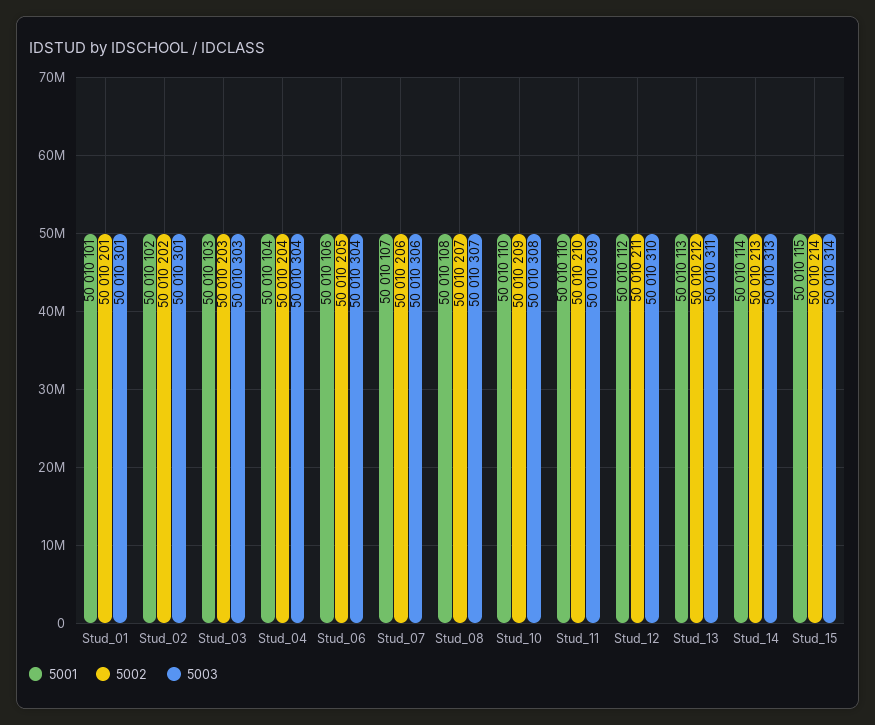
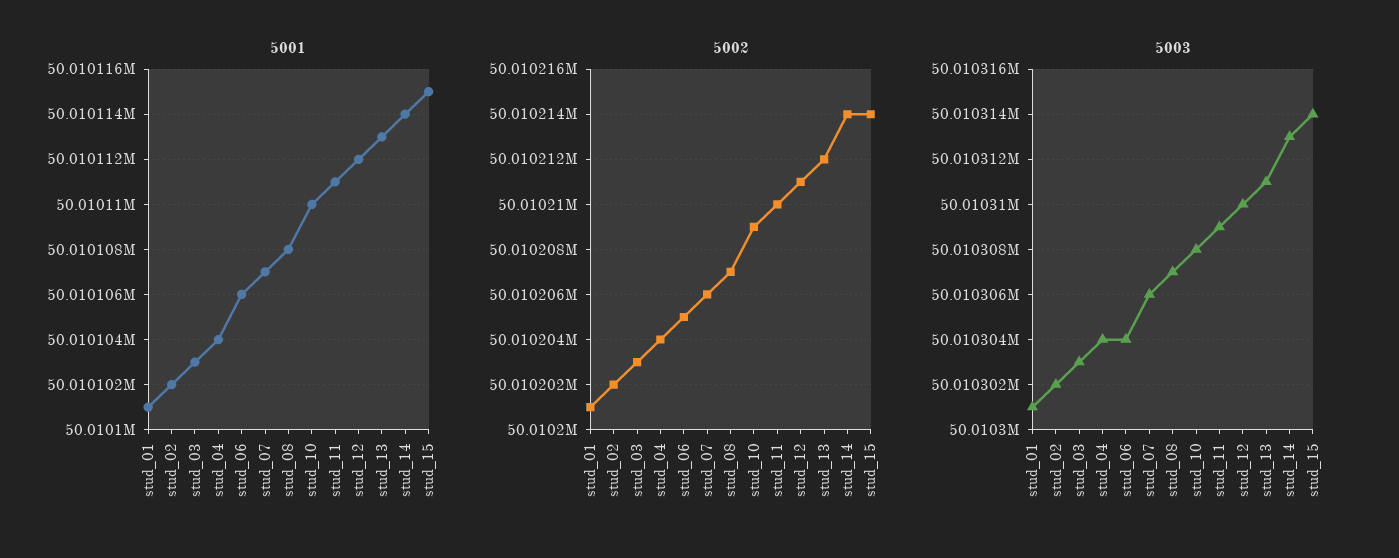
5003, Stud_02: 50010301 -> 50010302
5001, Stud_11: 50010110 -> 50010111
5002, Stud_14: 50010213 -> 50010214

